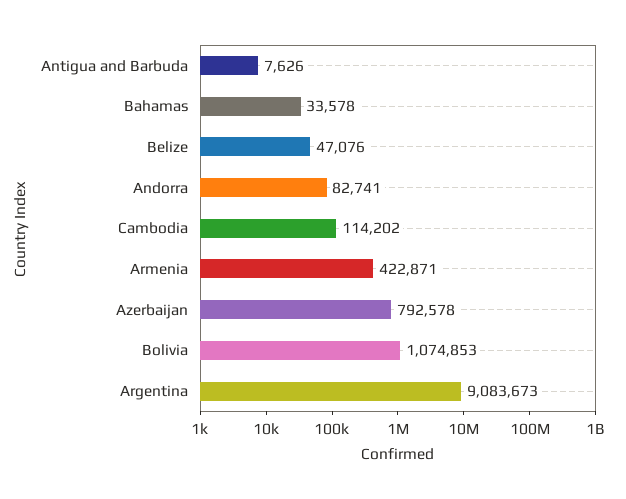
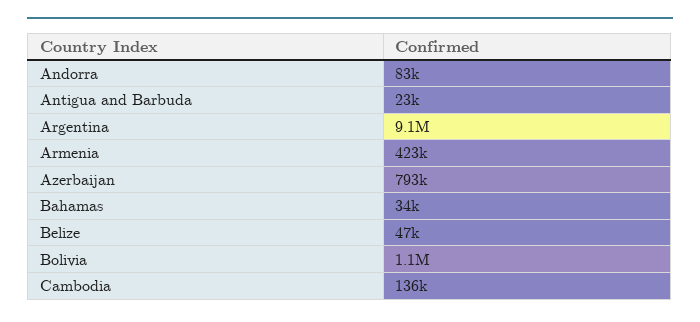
Antigua and Barbuda: 7626 -> 23000
Cambodia: 114202 -> 136000

